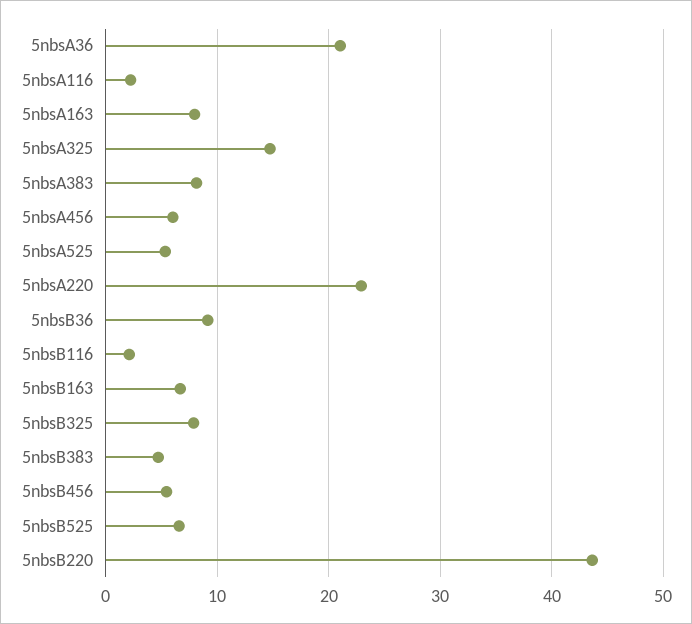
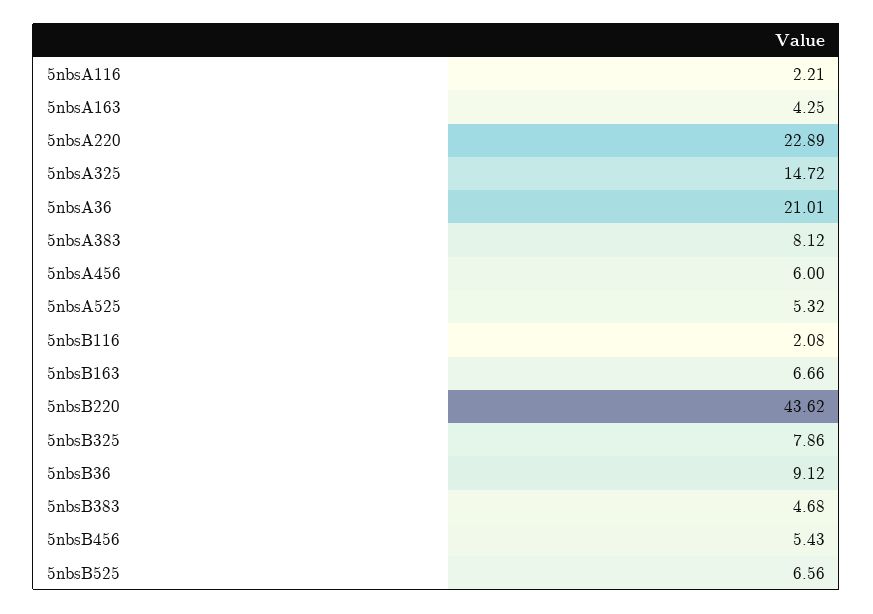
5nbsA163: 8 -> 4.25

